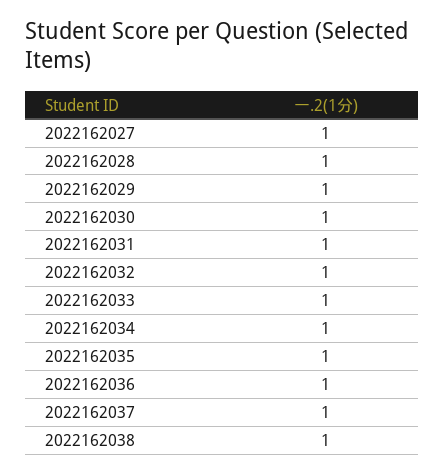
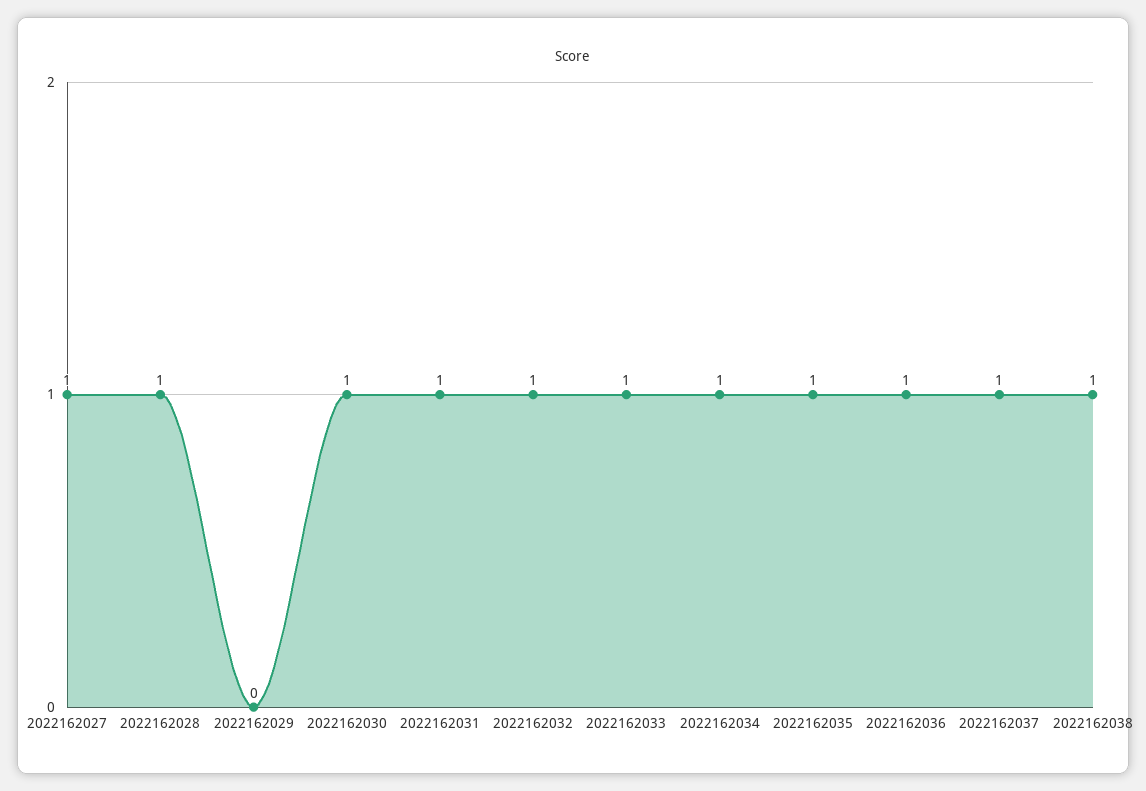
2022162029: 1 -> 0

